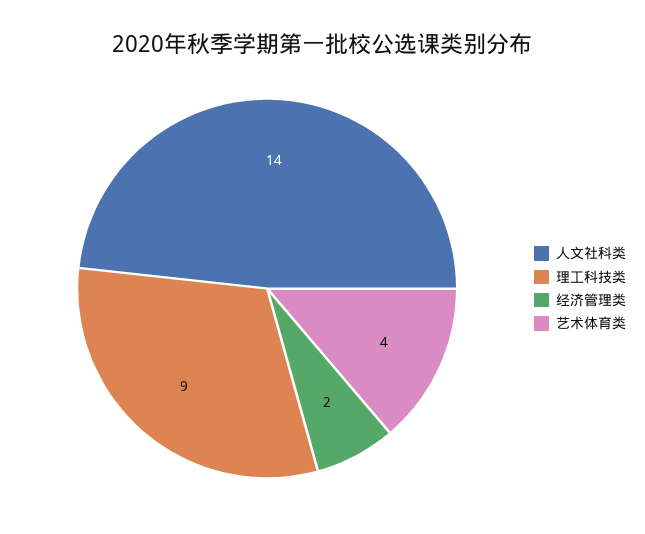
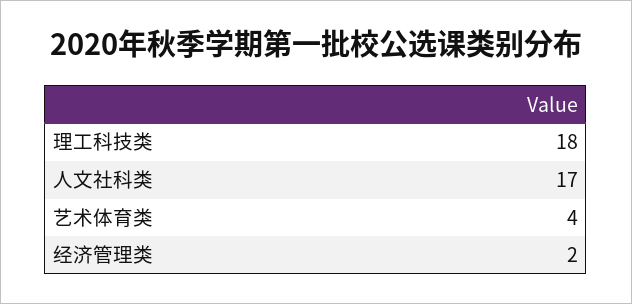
人文社科类: 14 -> 17
理工科技类: 9 -> 18

